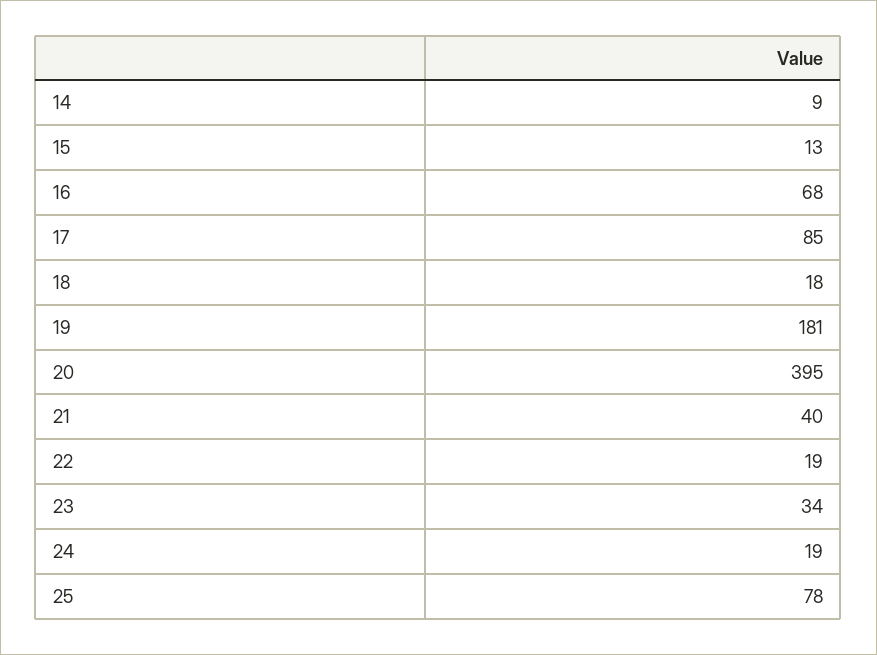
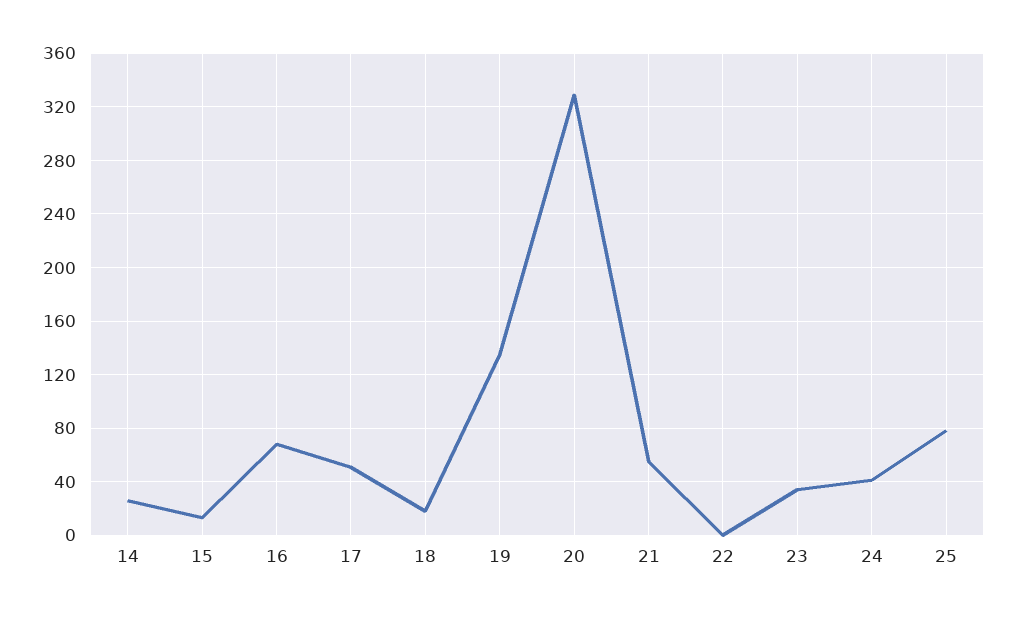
14: 9 -> 25
17: 85 -> 50
19: 181 -> 135
20: 395 -> 330
21: 40 -> 55
22: 19 -> 0
24: 19 -> 40

